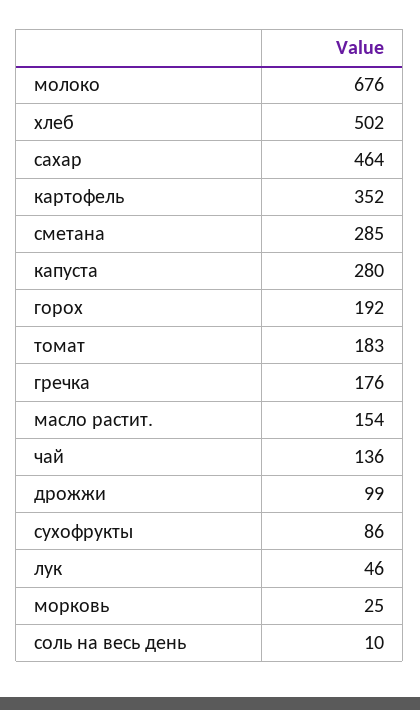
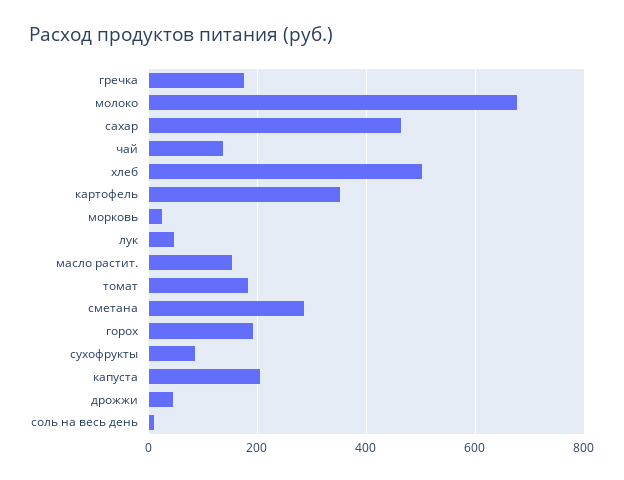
капуста: 280 -> 200
дрожжи: 99 -> 40

